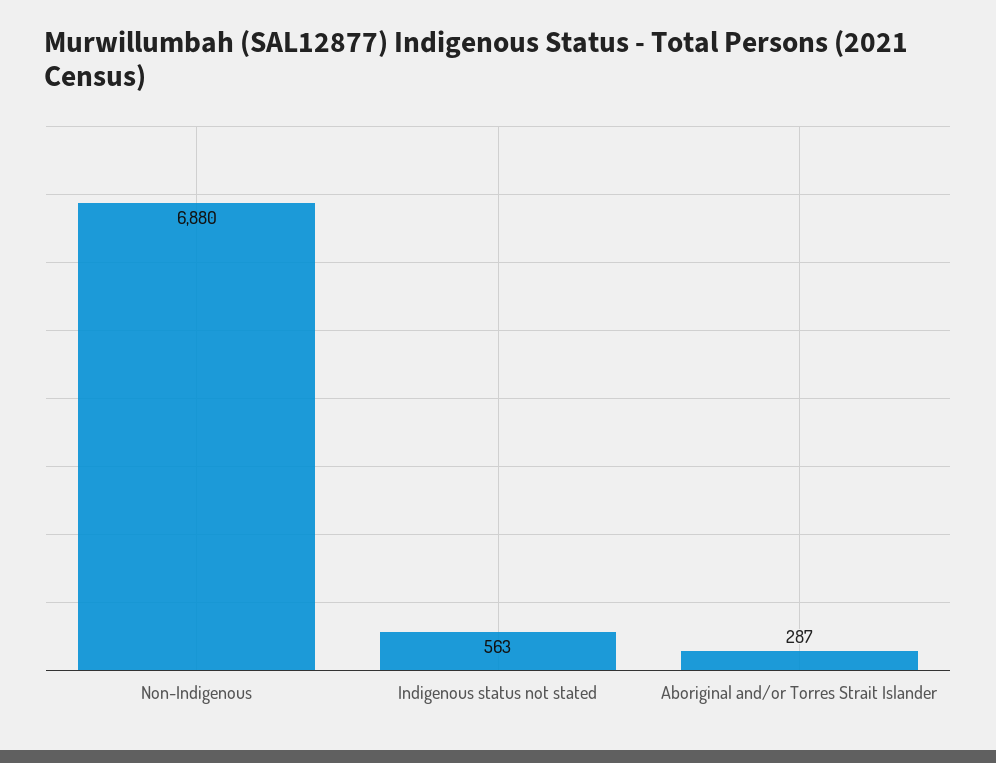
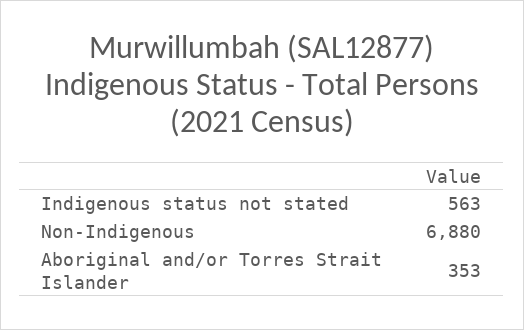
Aboriginal and/or Torres Strait Islander: 287 -> 353

